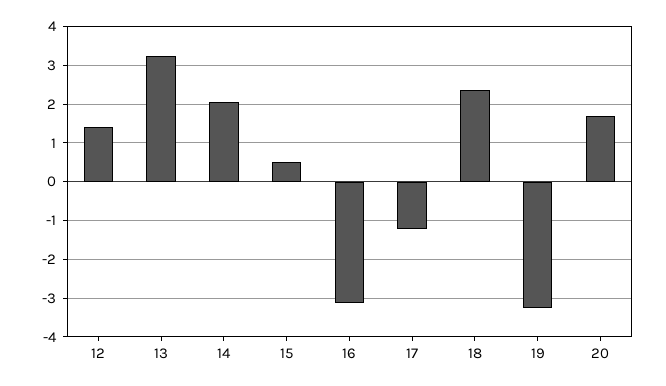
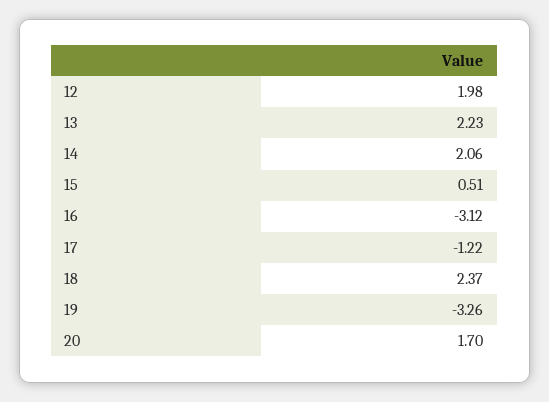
12: 1.4 -> 1.98
13: 3.2 -> 2.23

